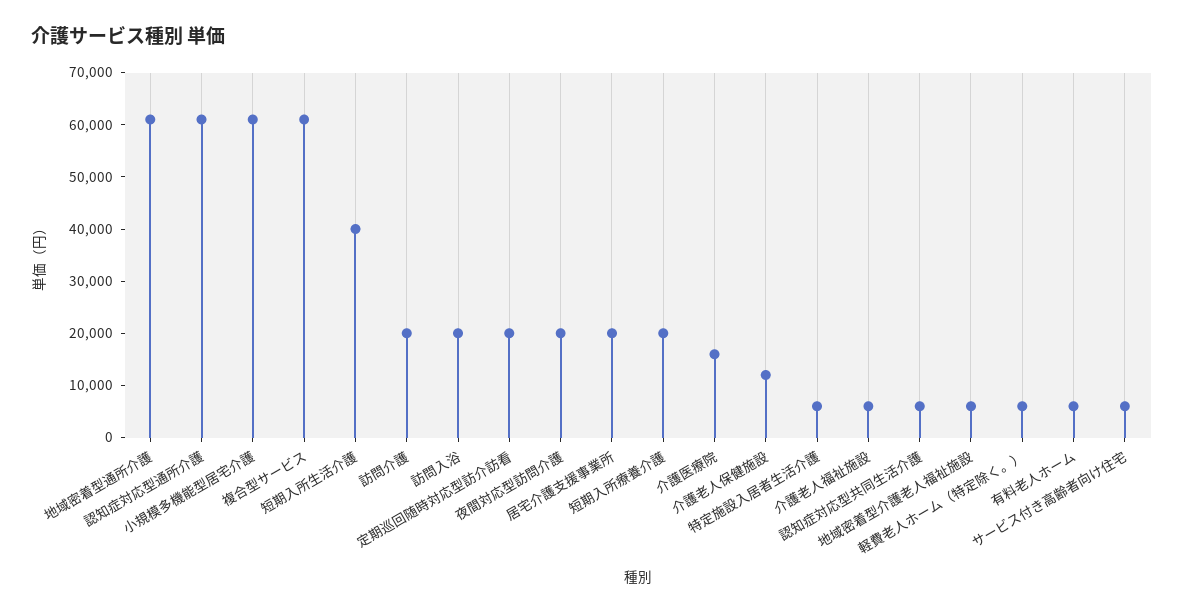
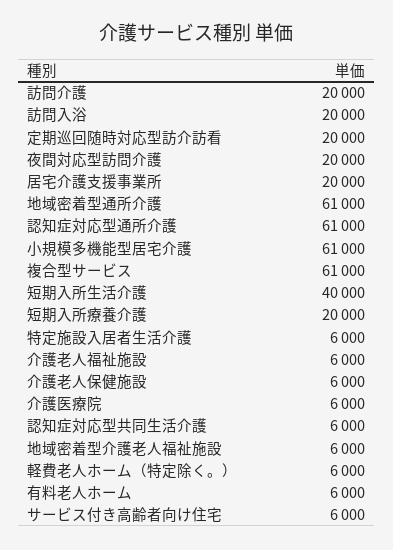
介護医療院: 16000 -> 6000
介護老人保健施設: 12000 -> 6000

